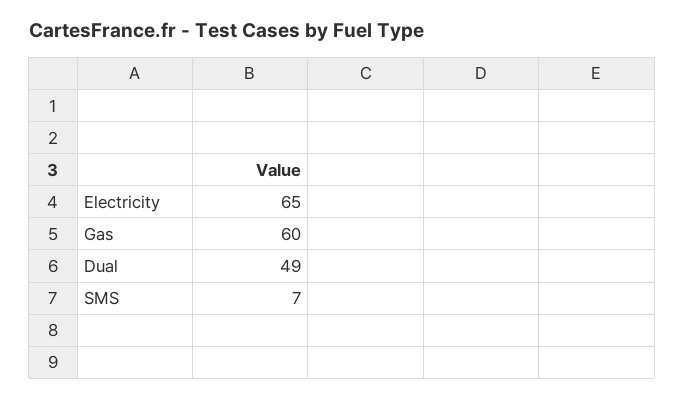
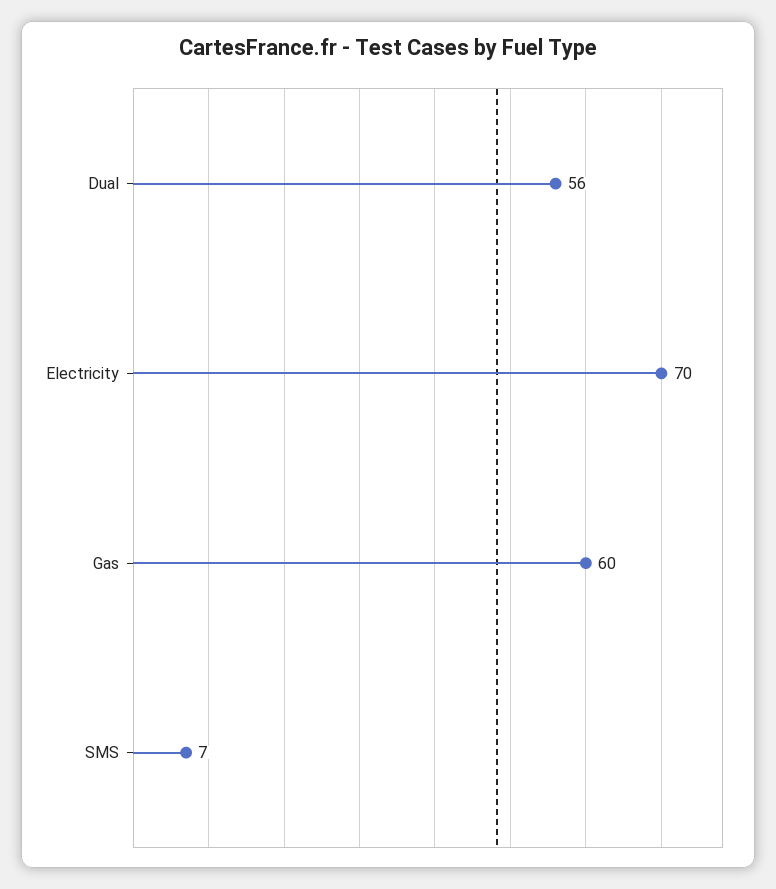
Electricity: 65 -> 70
Dual: 49 -> 56

